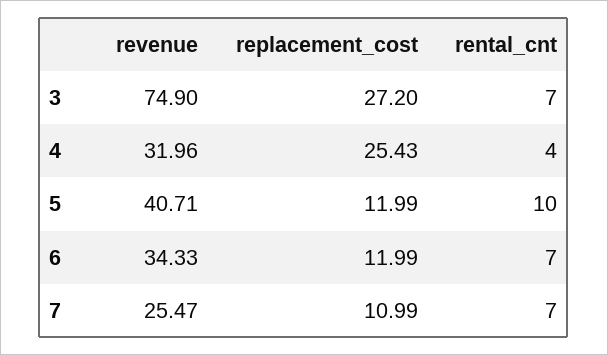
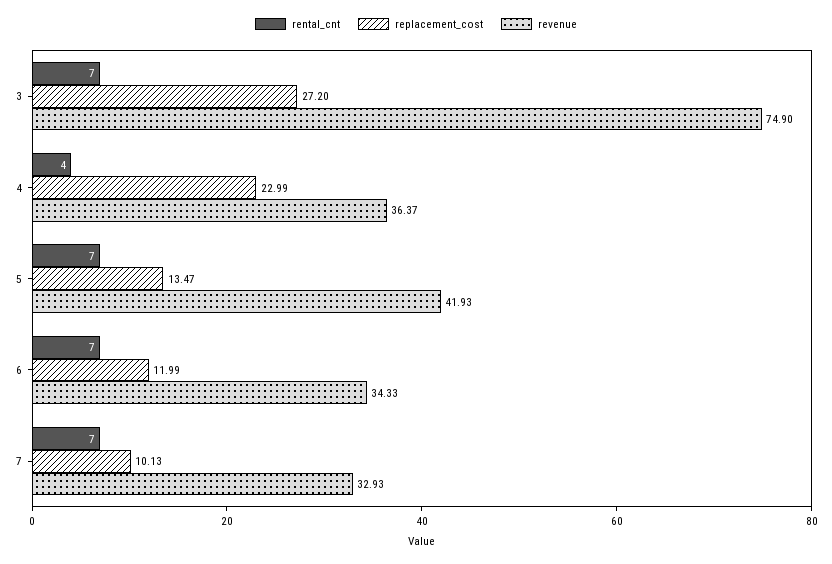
revenue, 4: 31.96 -> 36.37
replacement_cost, 4: 25.43 -> 22.99
revenue, 5: 40.71 -> 41.93
replacement_cost, 5: 11.99 -> 13.47
rental_cnt, 5: 10 -> 7
revenue, 7: 25.47 -> 32.93
replacement_cost, 7: 10.99 -> 10.13

